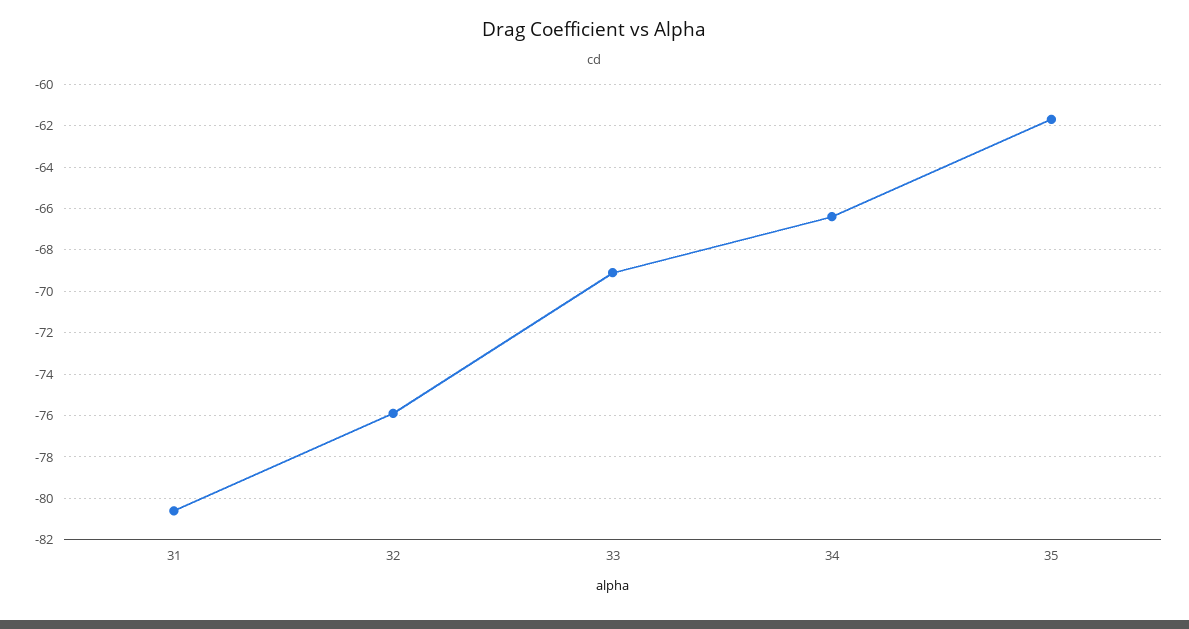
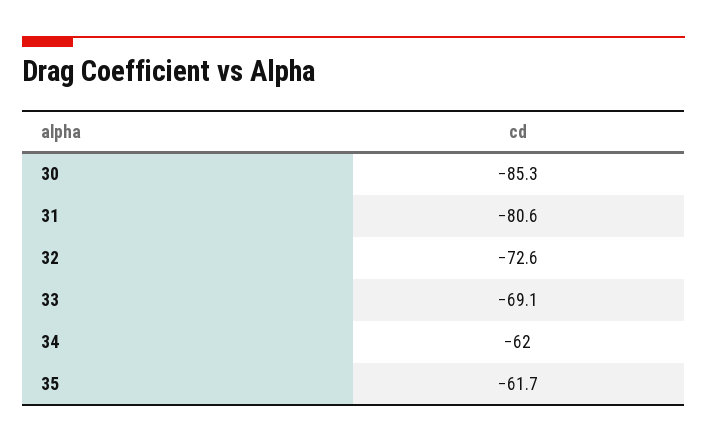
32: -76 -> -72.6
34: -66.5 -> -62
30: none -> -85.3

